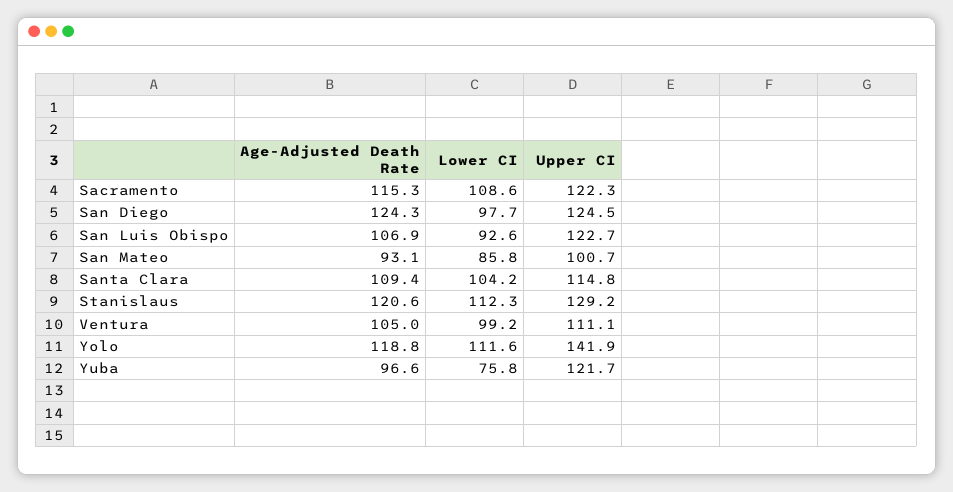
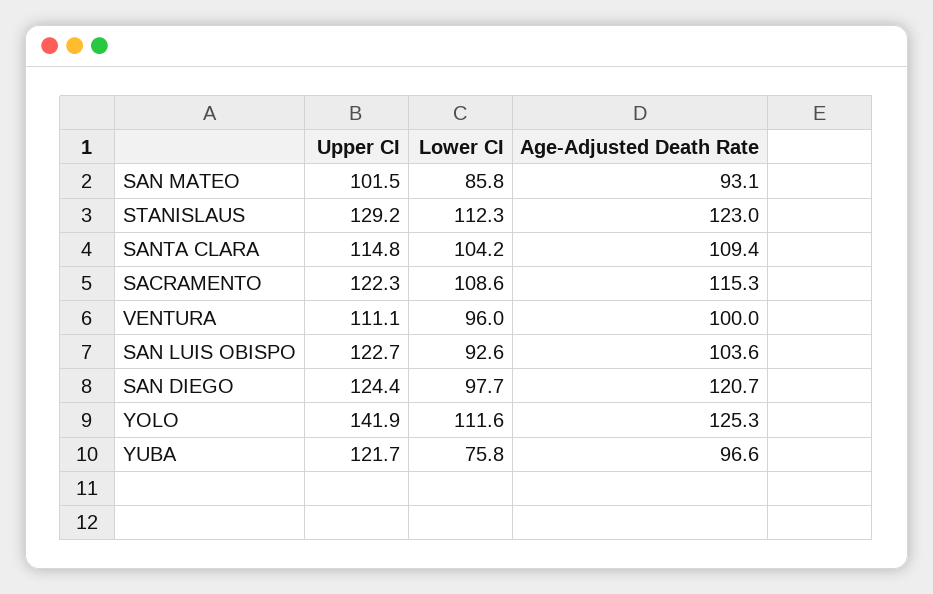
Age-Adjusted Death Rate, San Diego: 124.3 -> 120.7
Upper CI, San Diego: 124.5 -> 124.4
Age-Adjusted Death Rate, San Luis Obispo: 106.9 -> 103.6
Upper CI, San Mateo: 100.7 -> 101.5
Age-Adjusted Death Rate, Stanislaus: 120.6 -> 123
Age-Adjusted Death Rate, Ventura: 105 -> 100
Lower CI, Ventura: 99.2 -> 96
Age-Adjusted Death Rate, Yolo: 118.8 -> 125.3

